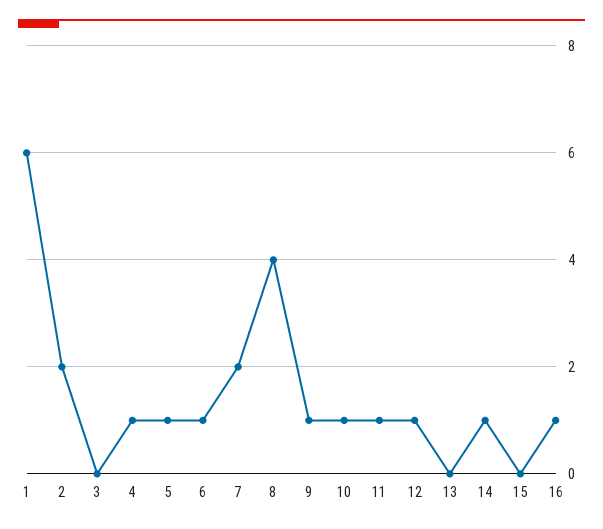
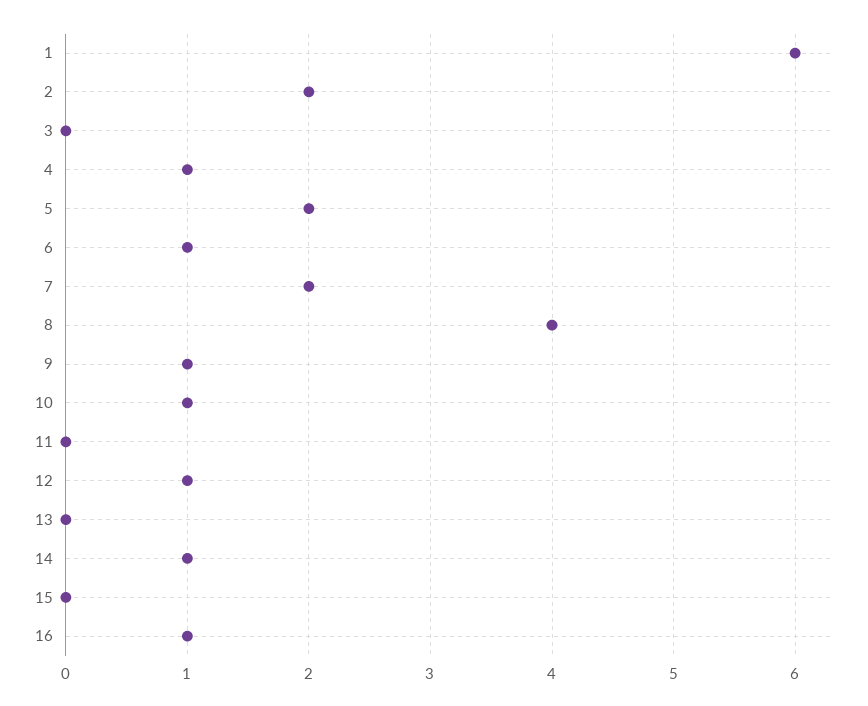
5: 1 -> 2
11: 1 -> 0

